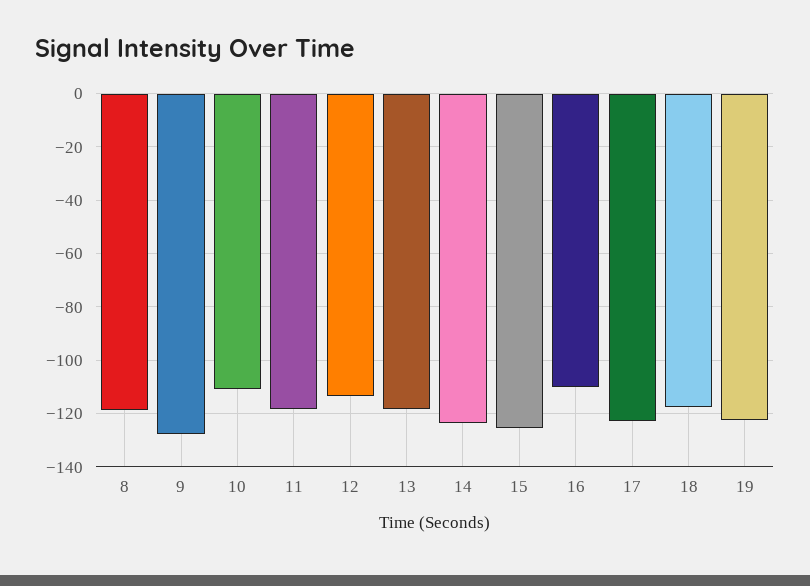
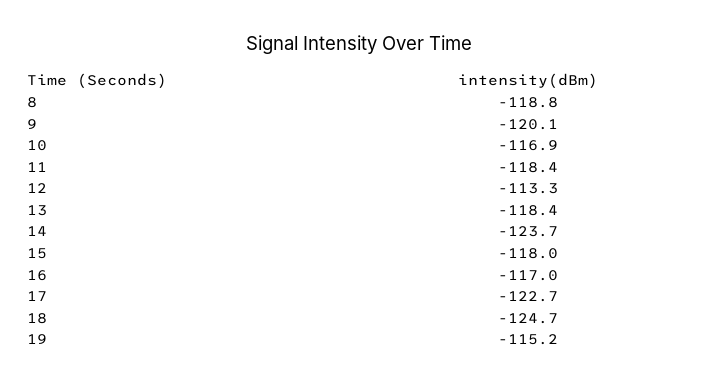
9: -127.5 -> -120.1
10: -110 -> -116.9
15: -125 -> -118
16: -110 -> -117
18: -117.5 -> -124.7
19: -122.5 -> -115.2

